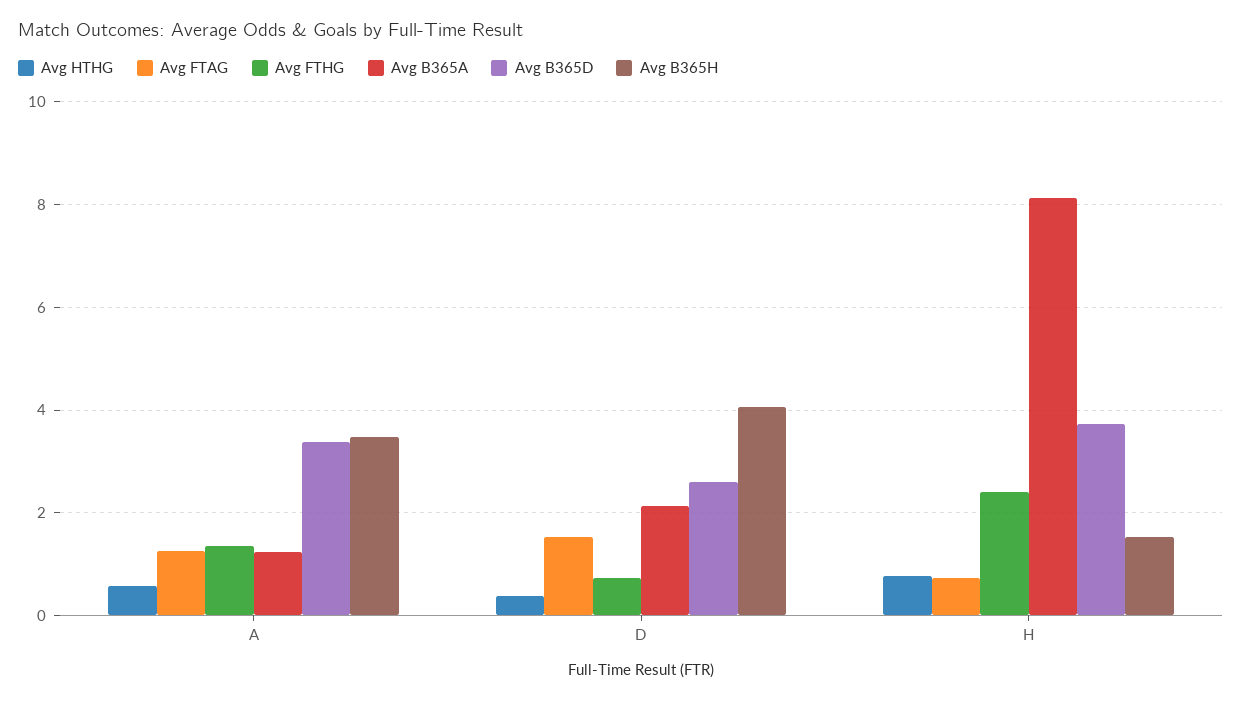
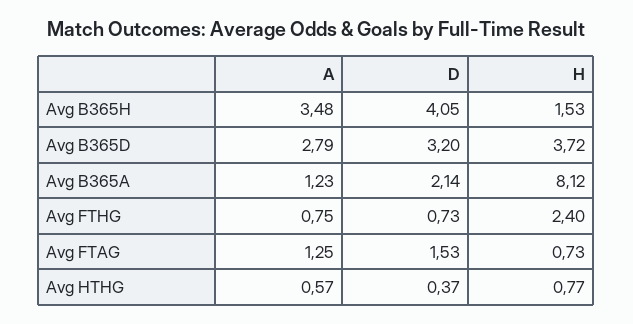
Avg FTHG, A: 1.4 -> 0.75
Avg B365D, A: 3.4 -> 2.79
Avg B365D, D: 2.6 -> 3.2

